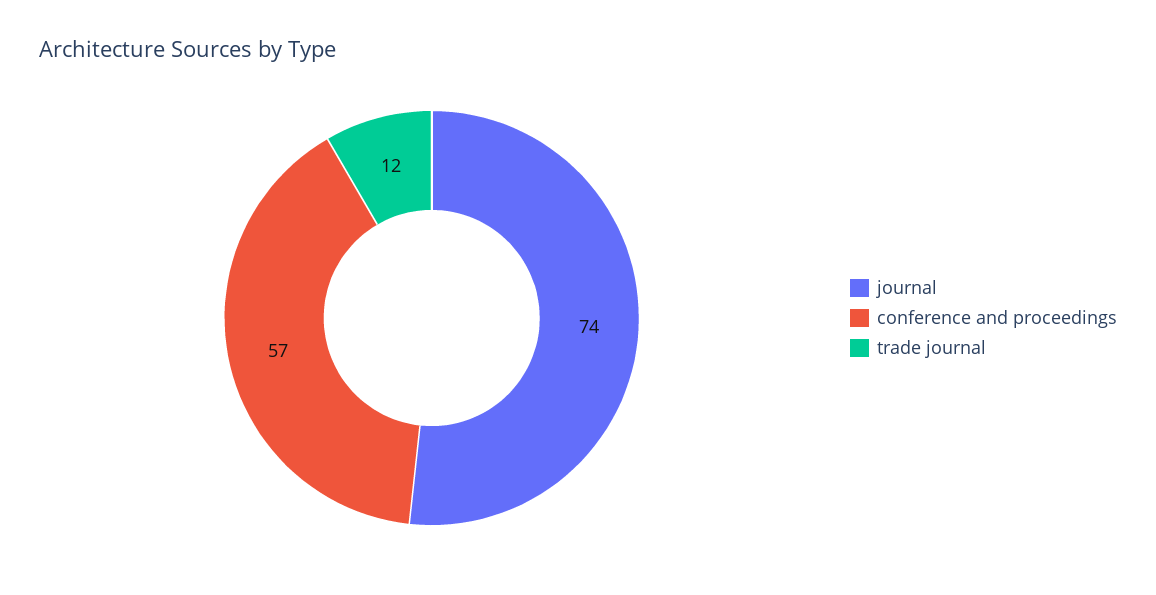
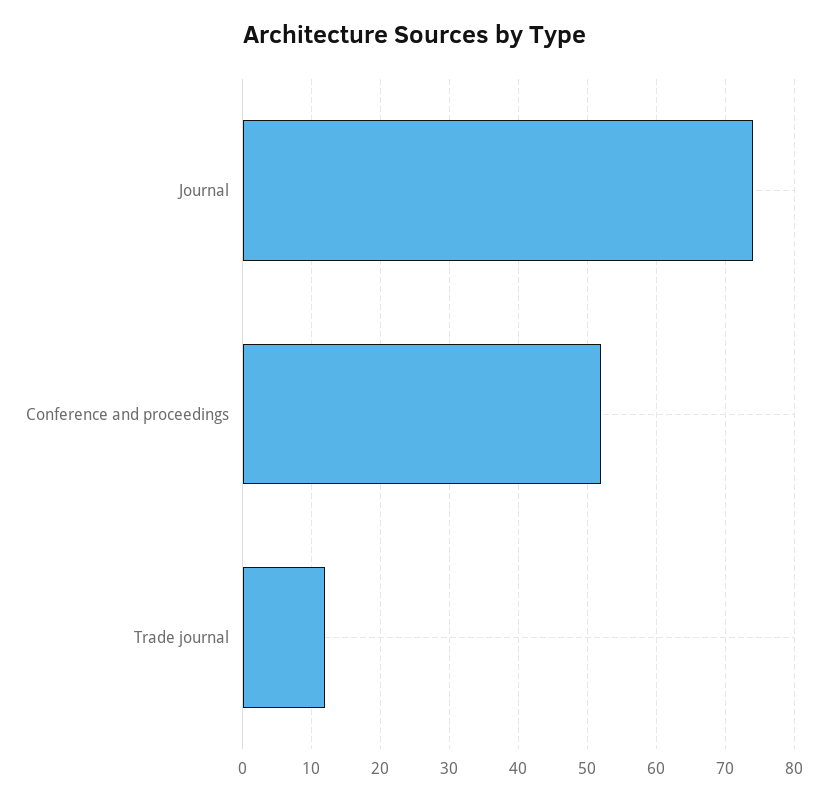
conference and proceedings: 57 -> 52

